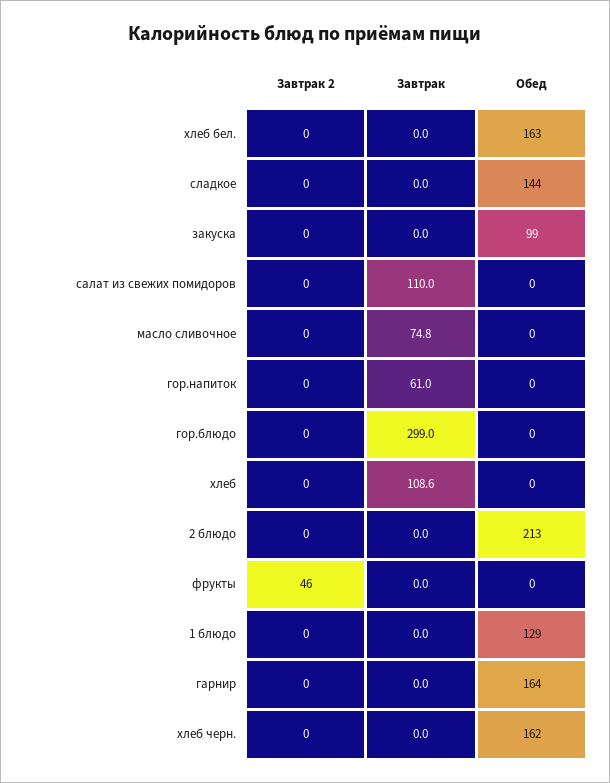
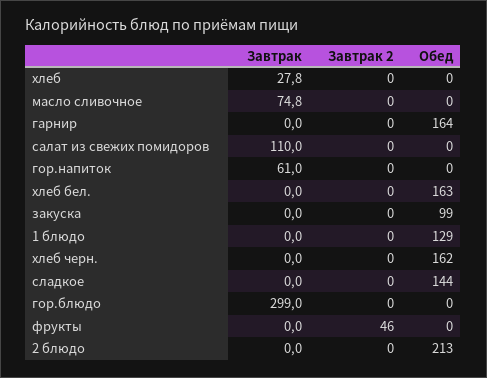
Завтрак, хлеб: 108.6 -> 27.8

